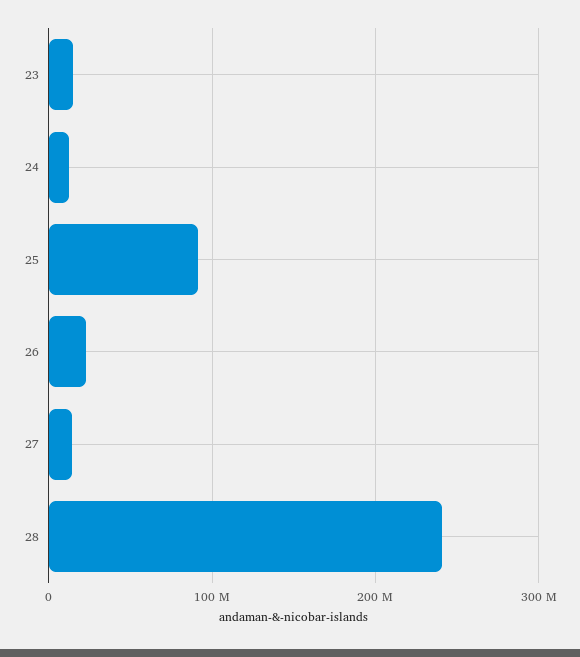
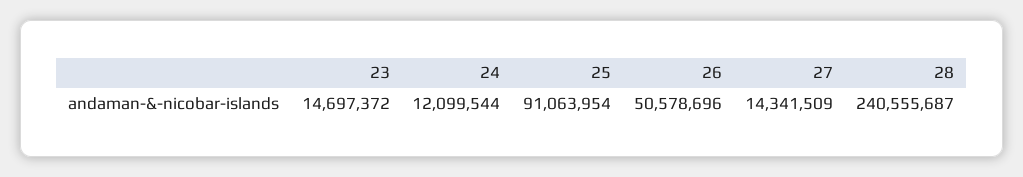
26: 20000000 -> 50578696

